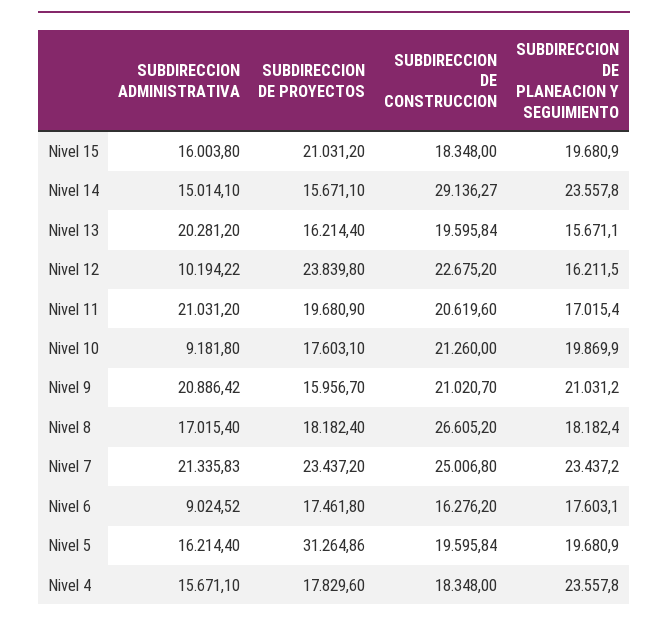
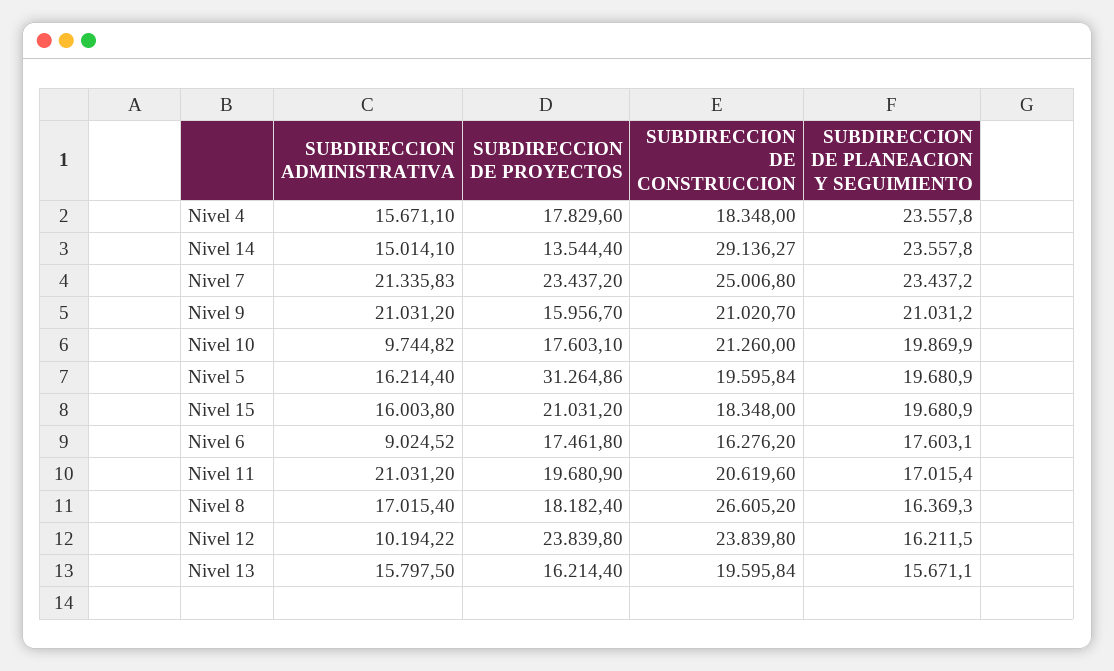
SUBDIRECCION DE PROYECTOS, Nivel 14: 15671.1 -> 13544.4
SUBDIRECCION ADMINISTRATIVA, Nivel 13: 20281.2 -> 15797.5
SUBDIRECCION DE CONSTRUCCION, Nivel 12: 22675.2 -> 23839.8
SUBDIRECCION ADMINISTRATIVA, Nivel 10: 9181.8 -> 9744.82
SUBDIRECCION ADMINISTRATIVA, Nivel 9: 20886.42 -> 21031.2
SUBDIRECCION DE PLANEACION Y SEGUIMIENTO, Nivel 8: 18182.4 -> 16369.3

